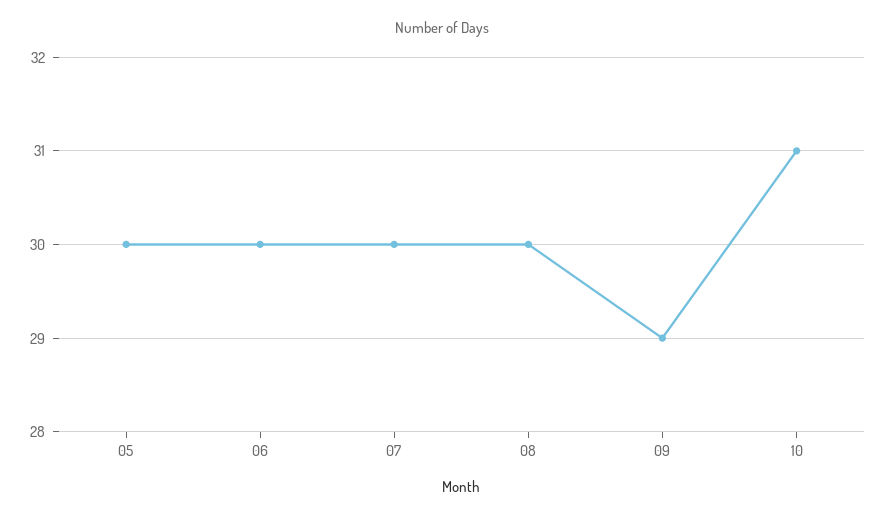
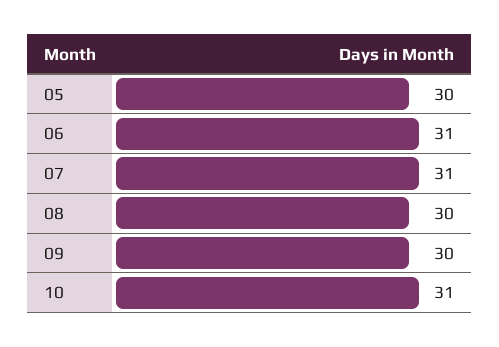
06: 30 -> 31
07: 30 -> 31
09: 29 -> 30

